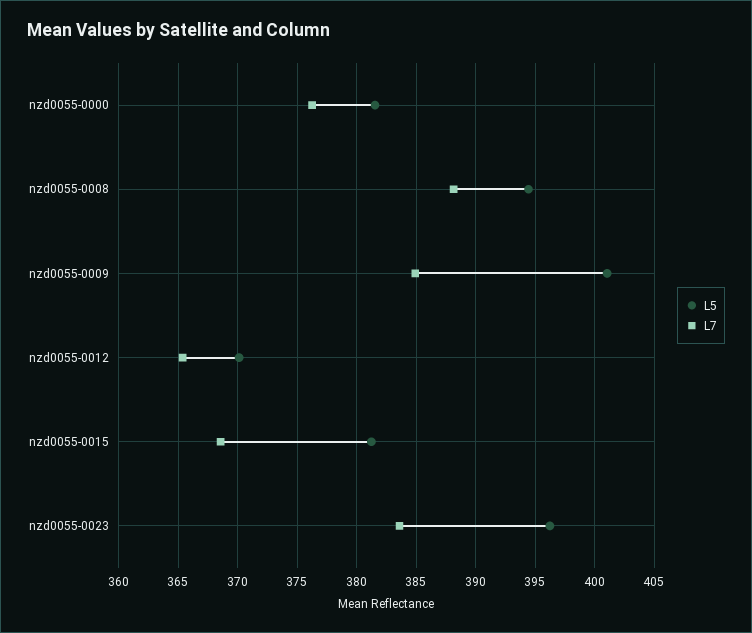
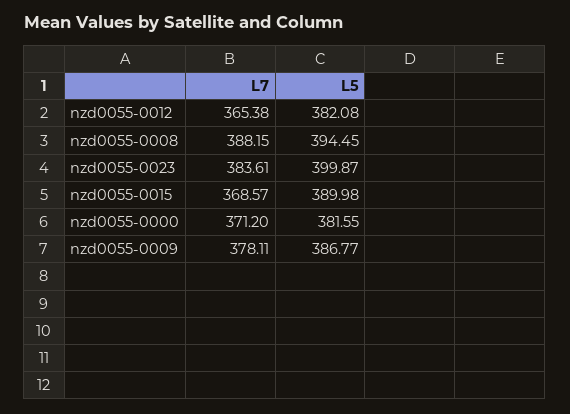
L7, nzd0055-0000: 376 -> 371.2
L5, nzd0055-0009: 401 -> 386.77
L7, nzd0055-0009: 385 -> 378.11
L5, nzd0055-0012: 370 -> 382.08
L5, nzd0055-0015: 381 -> 389.98
L5, nzd0055-0023: 396 -> 399.87

